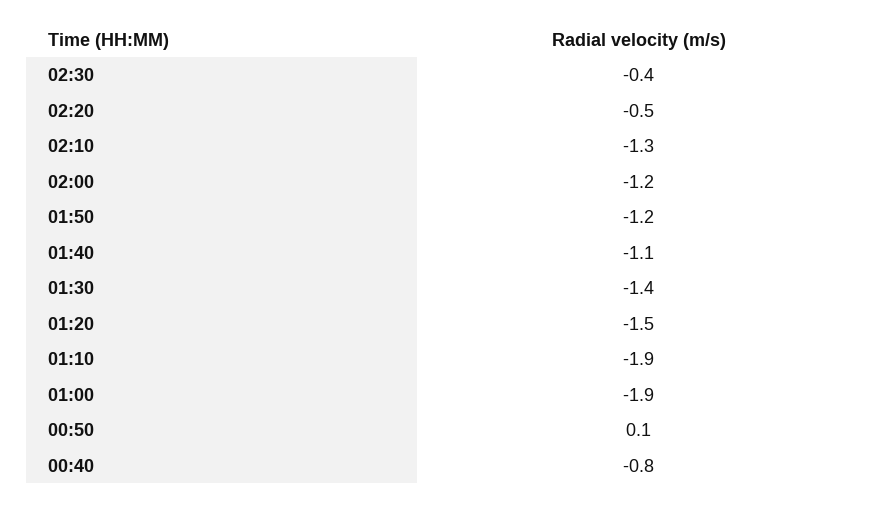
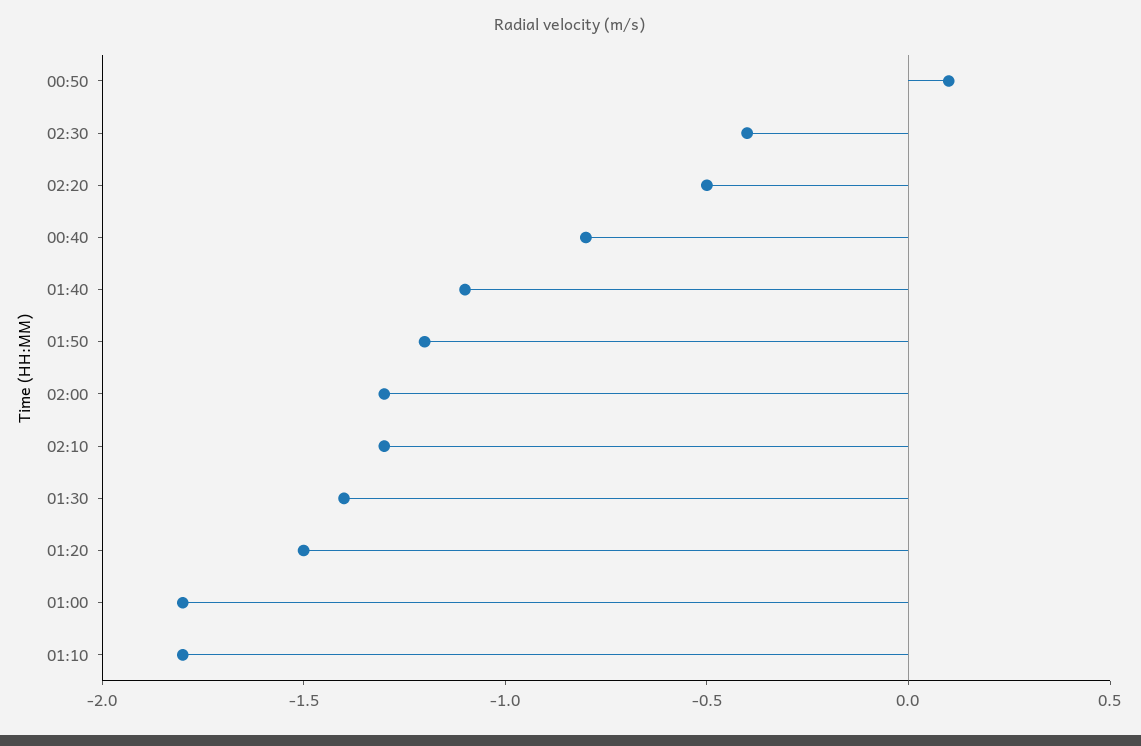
02:00: -1.2 -> -1.3
01:10: -1.9 -> -1.8
01:00: -1.9 -> -1.8

